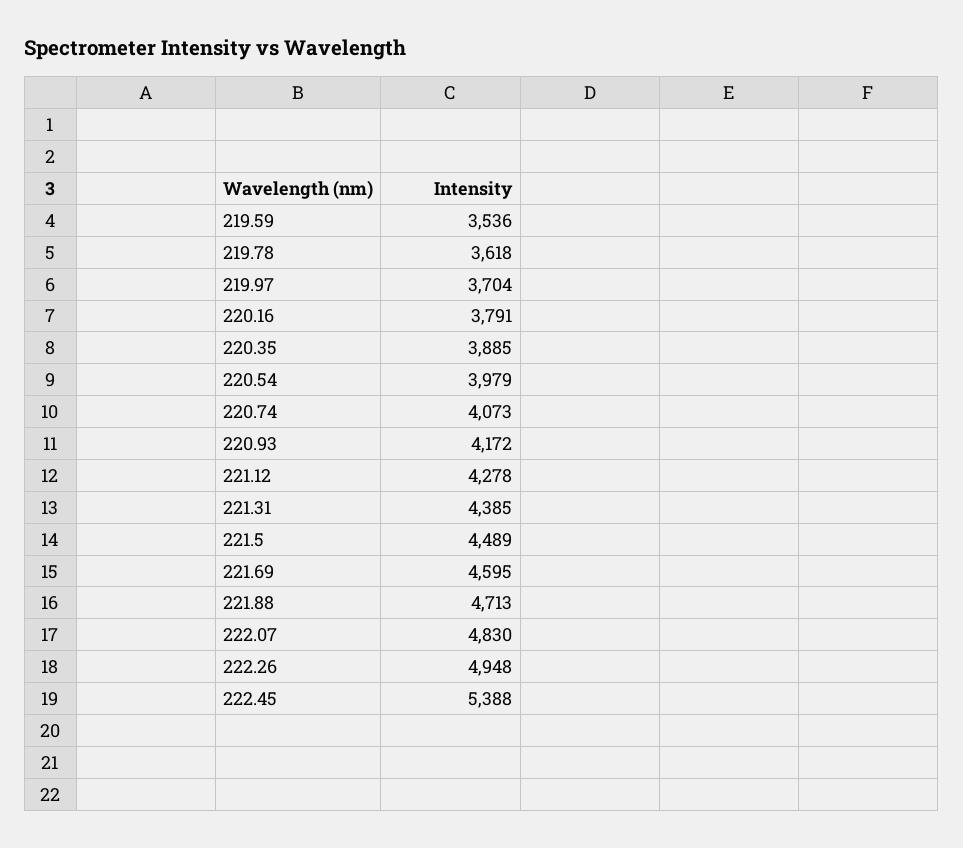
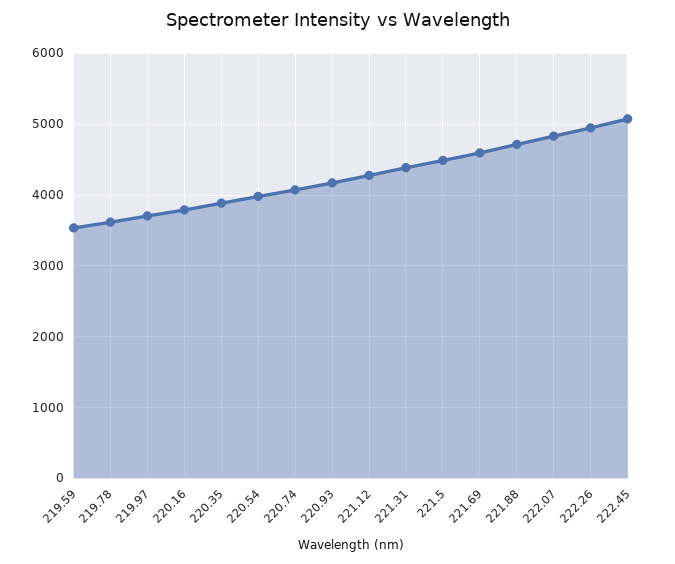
222.45: 5388 -> 5100

